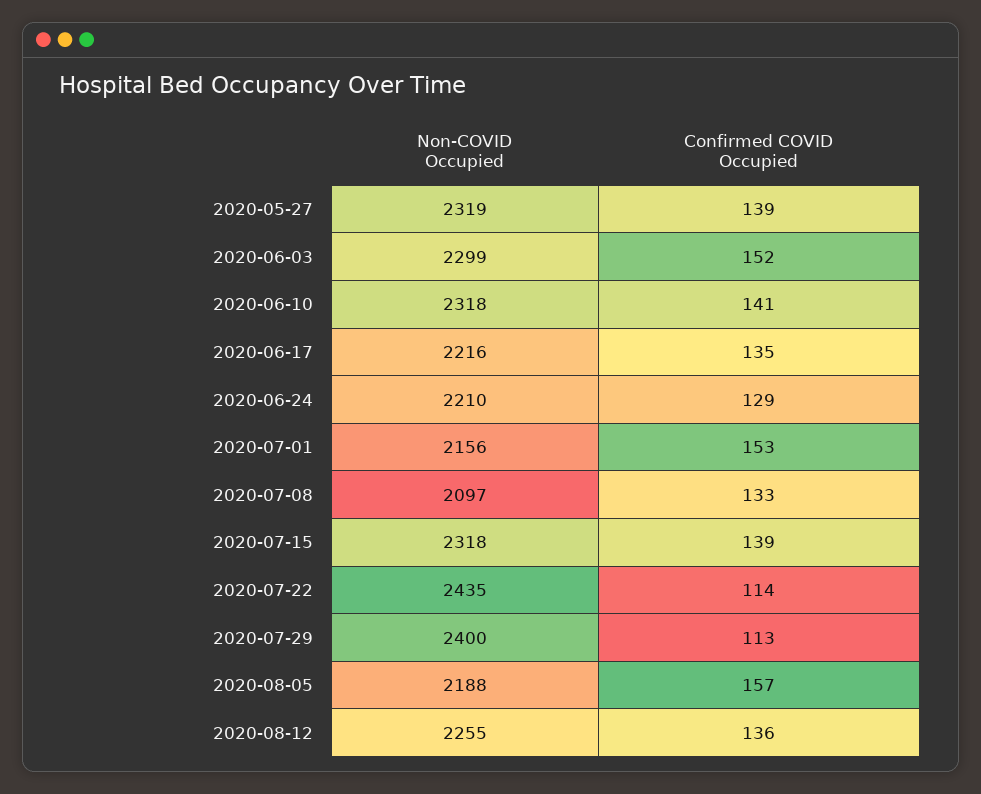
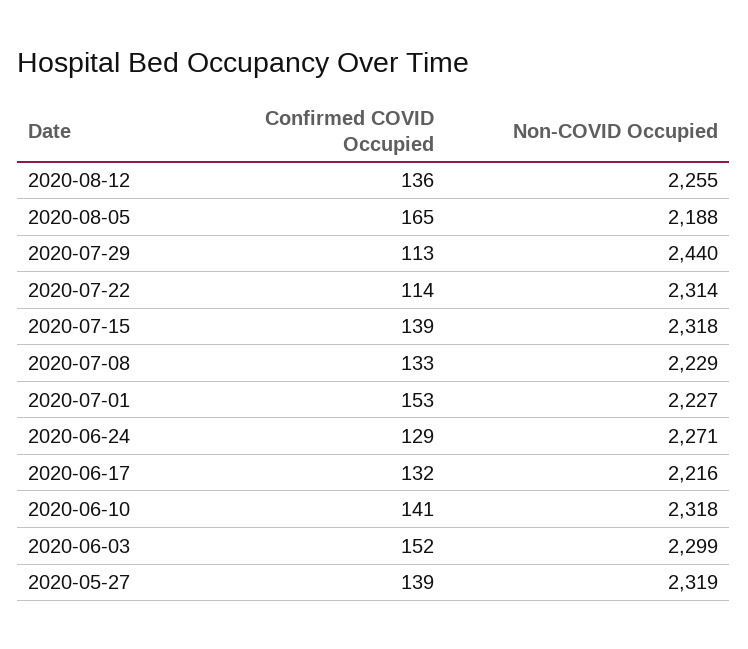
Confirmed COVID Occupied, 2020-06-17: 135 -> 132
Non-COVID Occupied, 2020-06-24: 2210 -> 2271
Non-COVID Occupied, 2020-07-01: 2156 -> 2227
Non-COVID Occupied, 2020-07-08: 2097 -> 2229
Non-COVID Occupied, 2020-07-22: 2435 -> 2314
Non-COVID Occupied, 2020-07-29: 2400 -> 2440
Confirmed COVID Occupied, 2020-08-05: 157 -> 165

